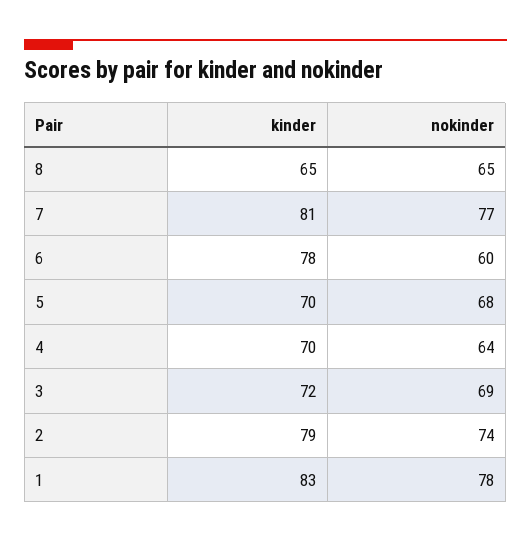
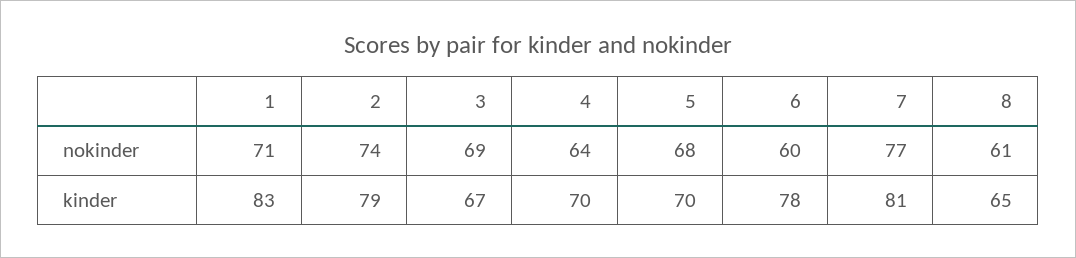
nokinder, 8: 65 -> 61
kinder, 3: 72 -> 67
nokinder, 1: 78 -> 71

